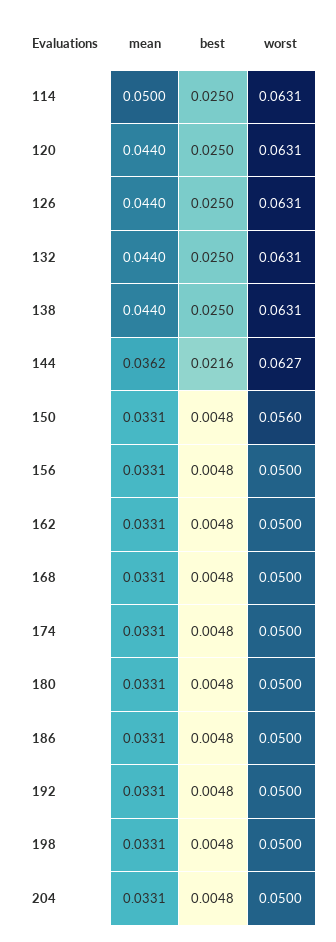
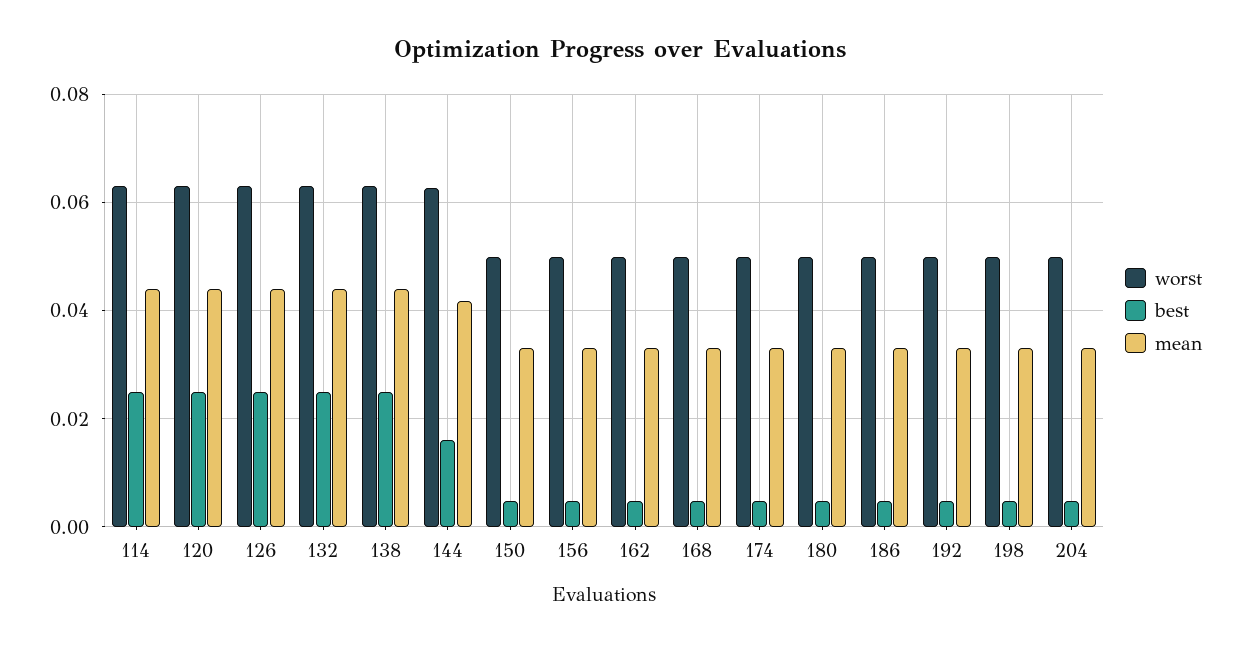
mean, 114: 0.05 -> 0.044
mean, 144: 0.0362 -> 0.042
best, 144: 0.0216 -> 0.016
worst, 150: 0.056 -> 0.05

